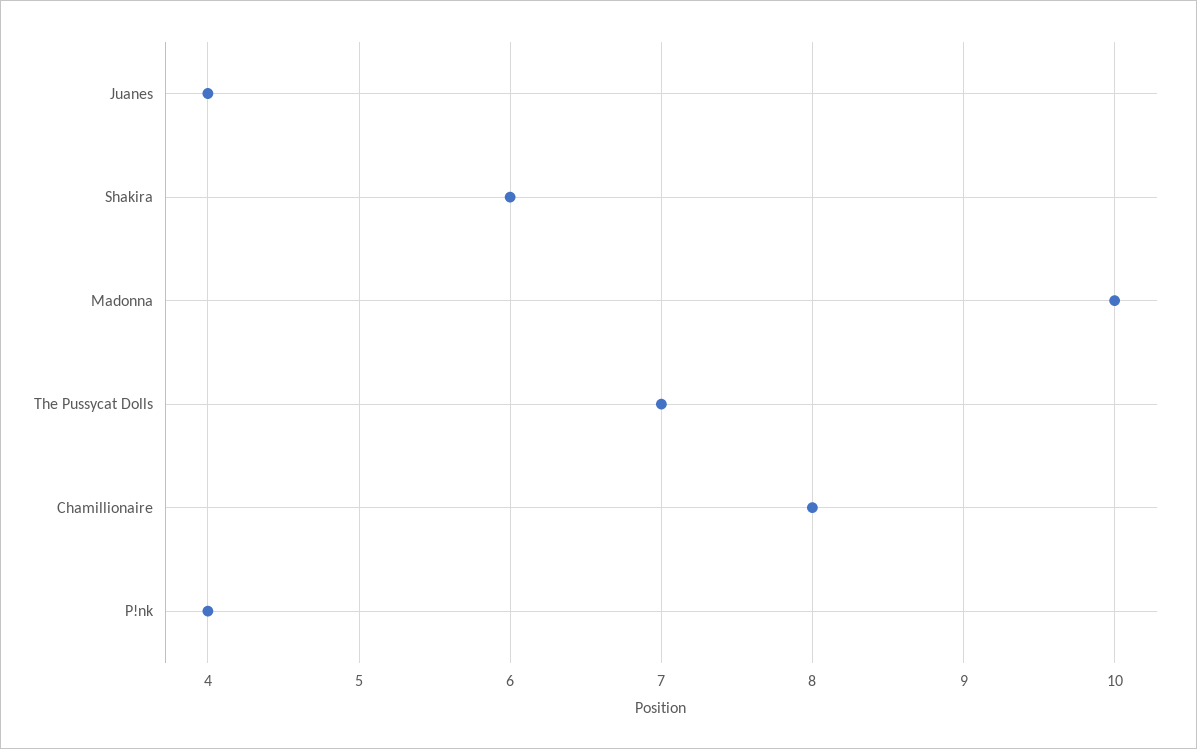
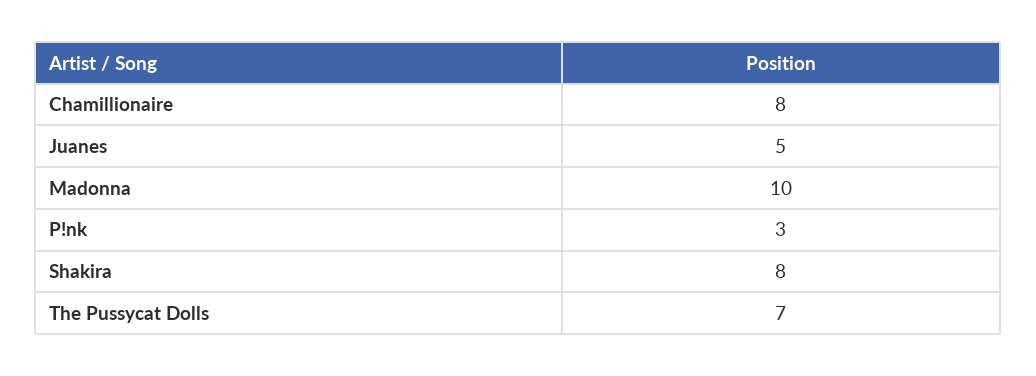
Juanes: 4 -> 5
Shakira: 6 -> 8
P!nk: 4 -> 3

